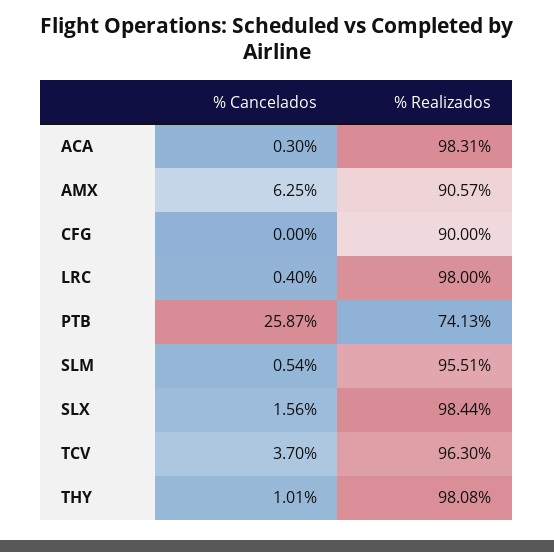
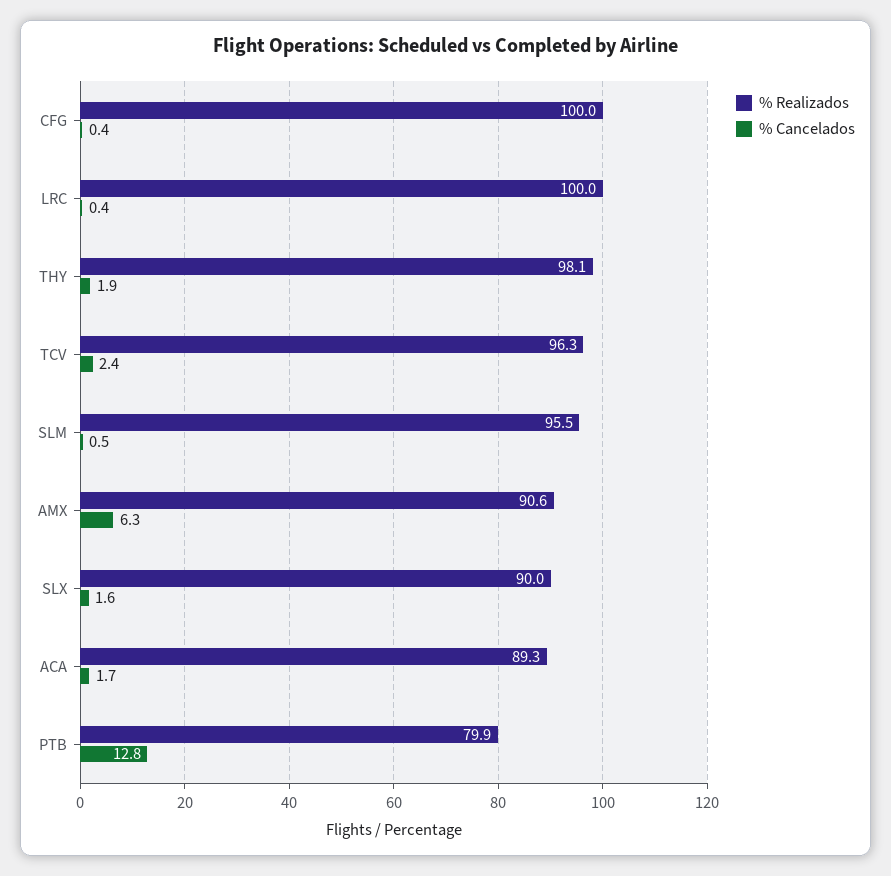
% Cancelados, ACA: 0.3 -> 1.7
% Realizados, ACA: 98.31 -> 89.3
% Cancelados, CFG: 0 -> 0.4
% Realizados, CFG: 90 -> 100
% Realizados, LRC: 98 -> 100
% Cancelados, PTB: 25.87 -> 12.8
% Realizados, PTB: 74.13 -> 79.9
% Realizados, SLX: 98.44 -> 90
% Cancelados, TCV: 3.7 -> 2.4
% Cancelados, THY: 1.01 -> 1.9

